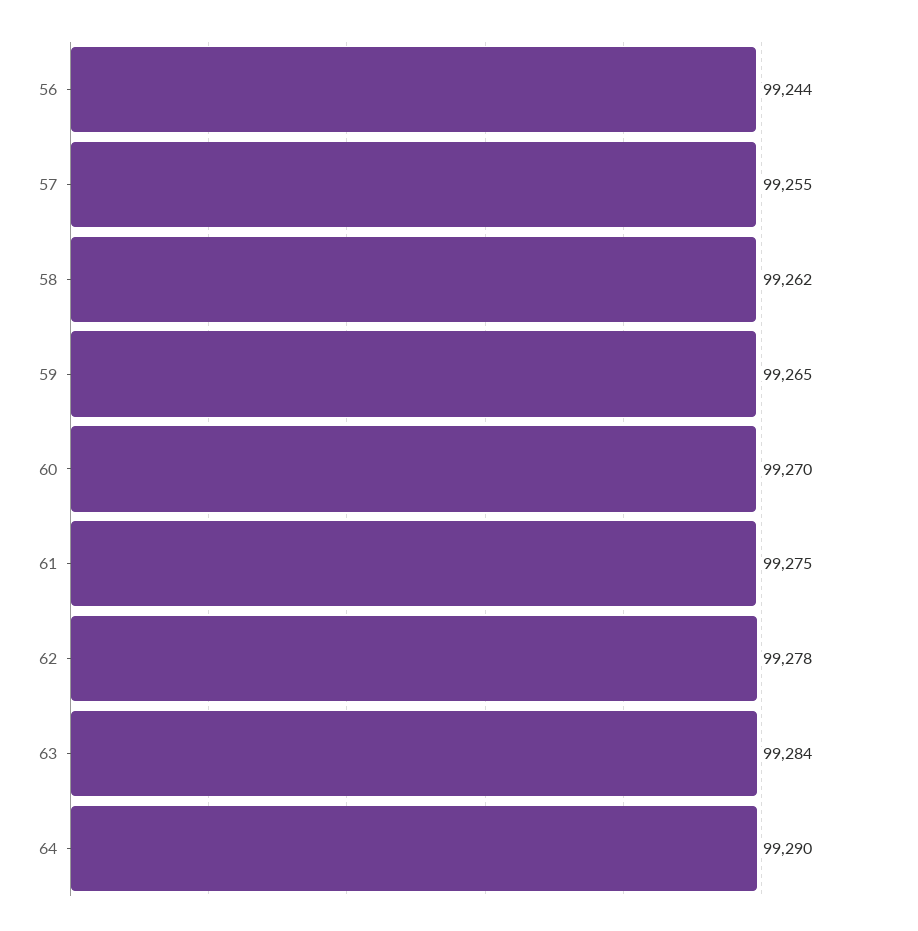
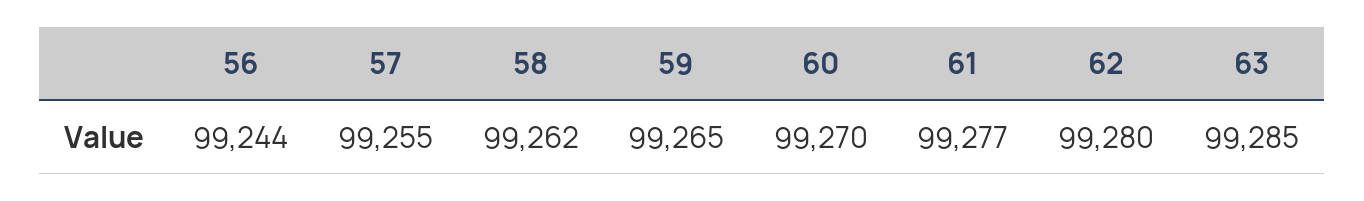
61: 99275 -> 99277
62: 99278 -> 99280
63: 99284 -> 99285
64: 99290 -> none

